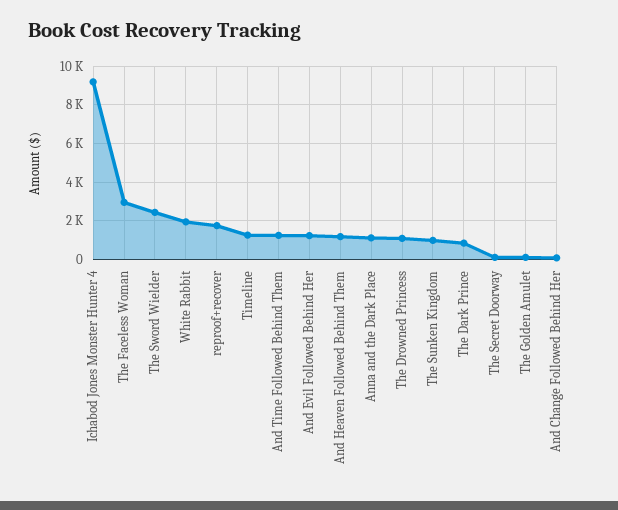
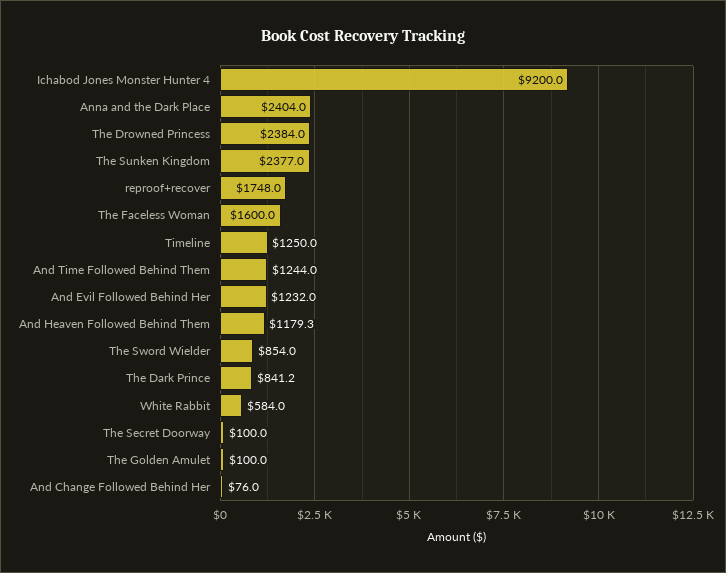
The Faceless Woman: 3000 -> 1600
The Sword Wielder: 2500 -> 854
White Rabbit: 2000 -> 584
Anna and the Dark Place: 1000 -> 2404
The Drowned Princess: 1000 -> 2384
The Sunken Kingdom: 1000 -> 2377

